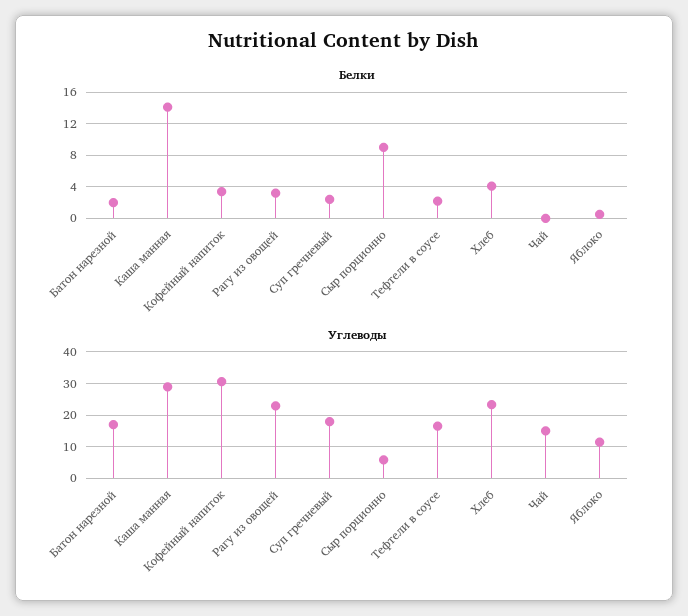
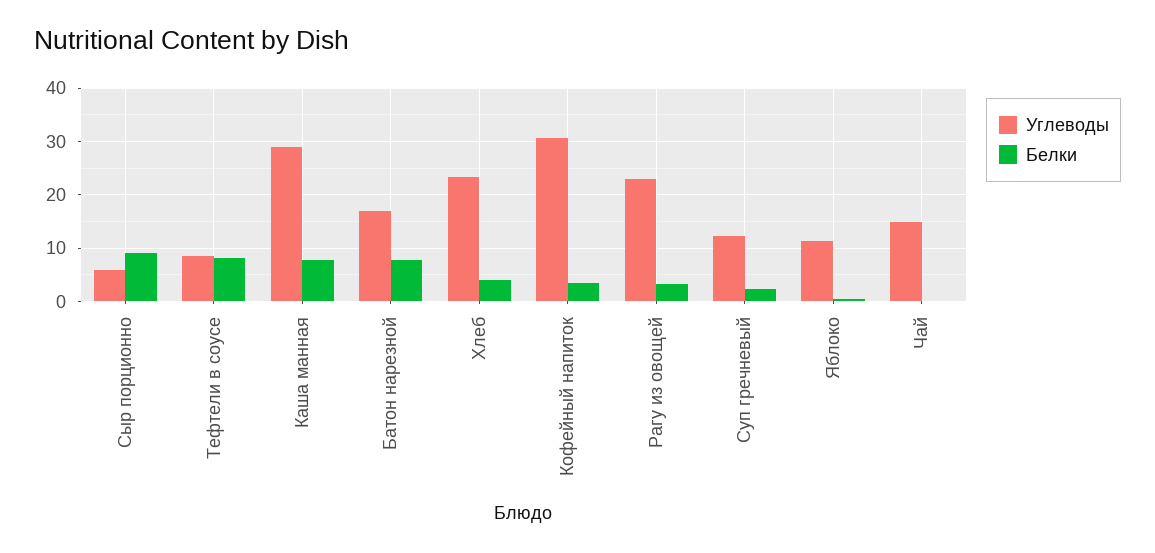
Белки, Батон нарезной: 2 -> 8
Белки, Каша манная: 14 -> 8
Белки, Тефтели в соусе: 2 -> 8
Углеводы, Суп гречневый: 18 -> 12
Углеводы, Тефтели в соусе: 16 -> 8

